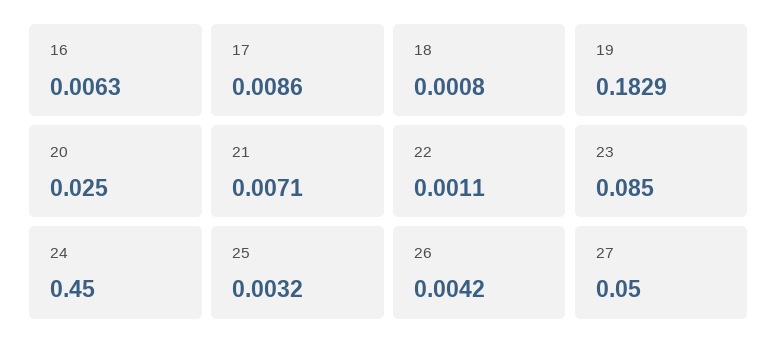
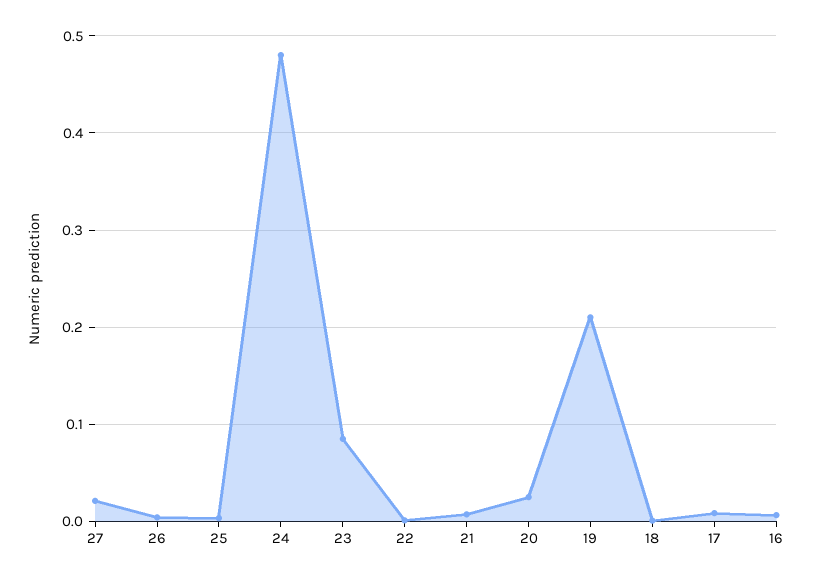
19: 0.1829 -> 0.21
24: 0.45 -> 0.48
27: 0.05 -> 0.02

